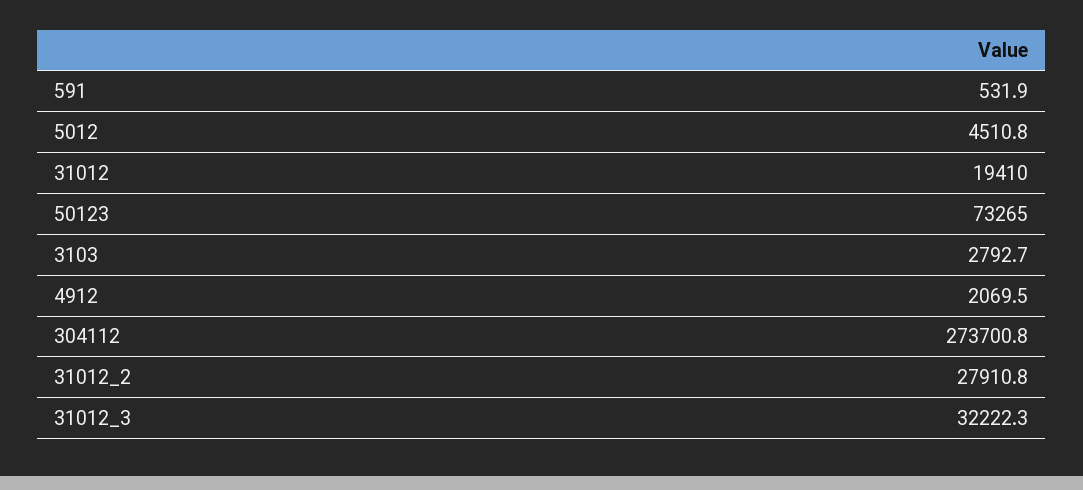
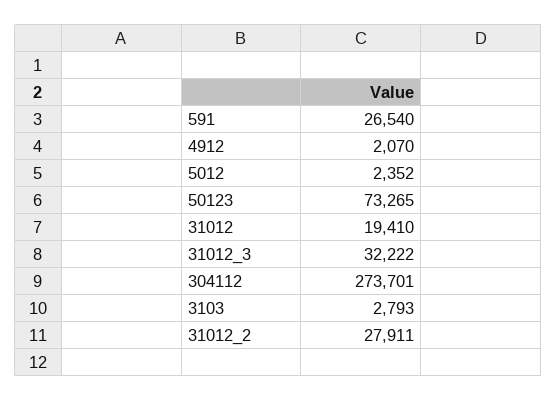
591: 531.9 -> 26540
5012: 4510.8 -> 2352

